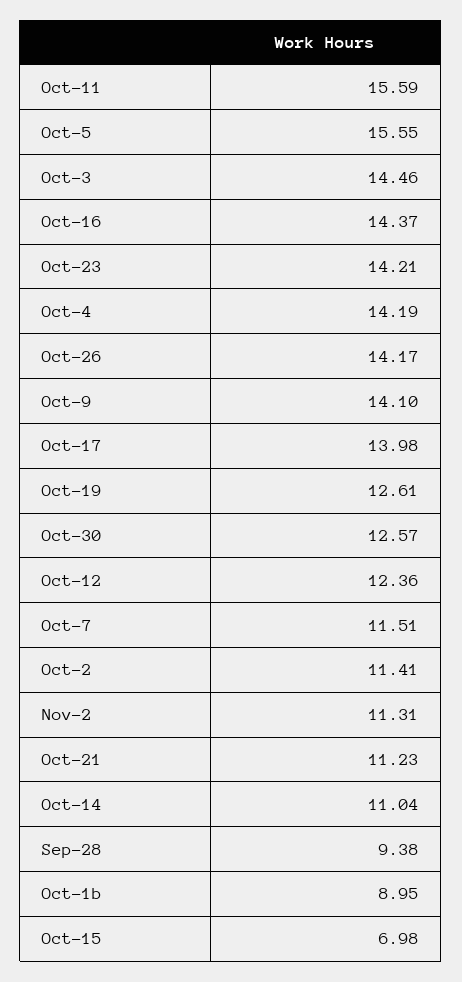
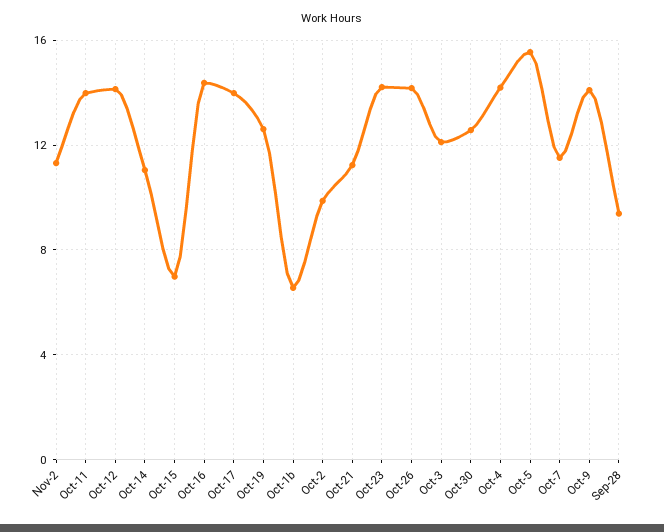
Oct-11: 15.59 -> 14
Oct-3: 14.46 -> 12
Oct-12: 12.36 -> 14
Oct-2: 11.41 -> 10
Oct-1b: 8.95 -> 6.5

